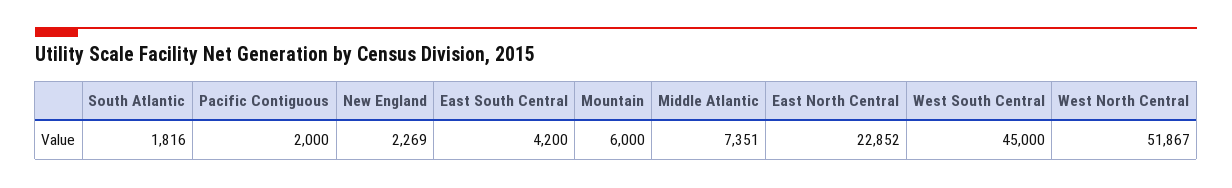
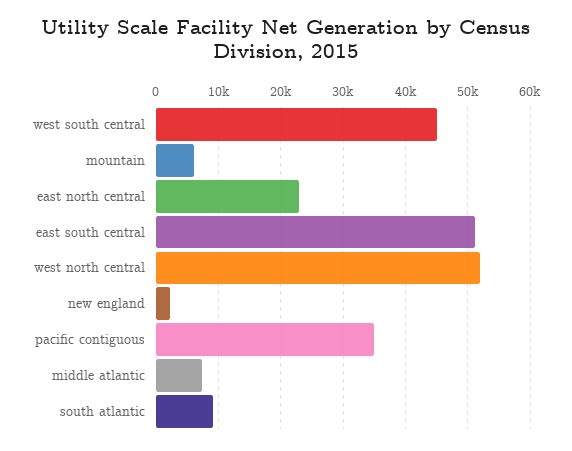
South Atlantic: 1816 -> 9000
Pacific Contiguous: 2000 -> 35000
East South Central: 4200 -> 51000

